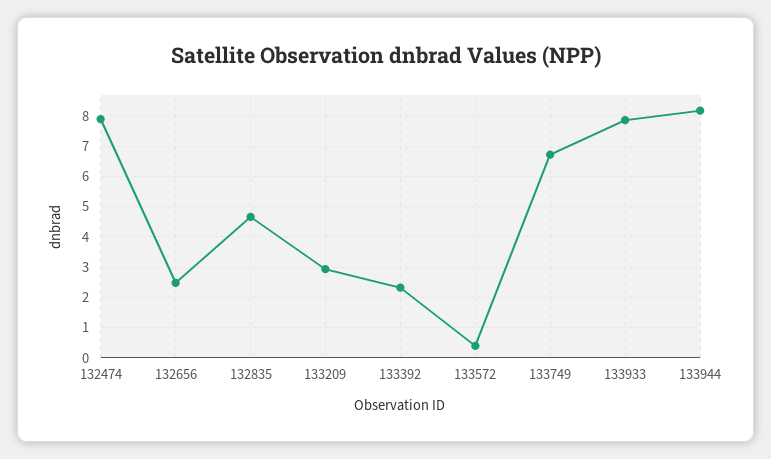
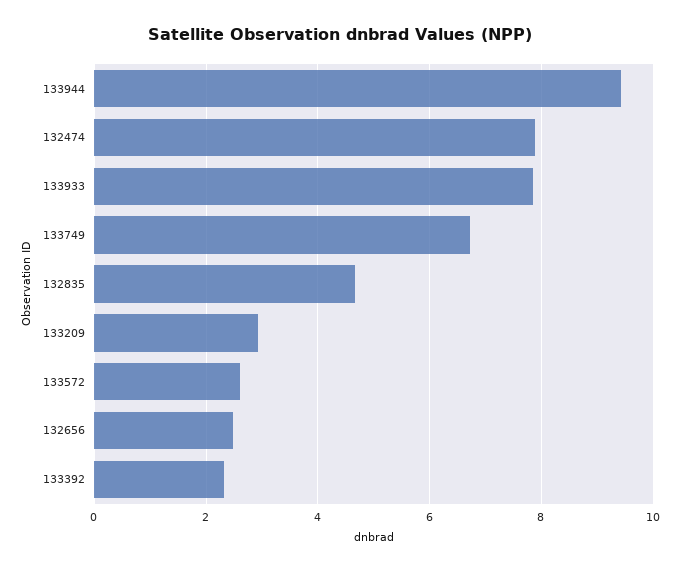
133572: 0.4 -> 2.6
133944: 8.2 -> 9.4

